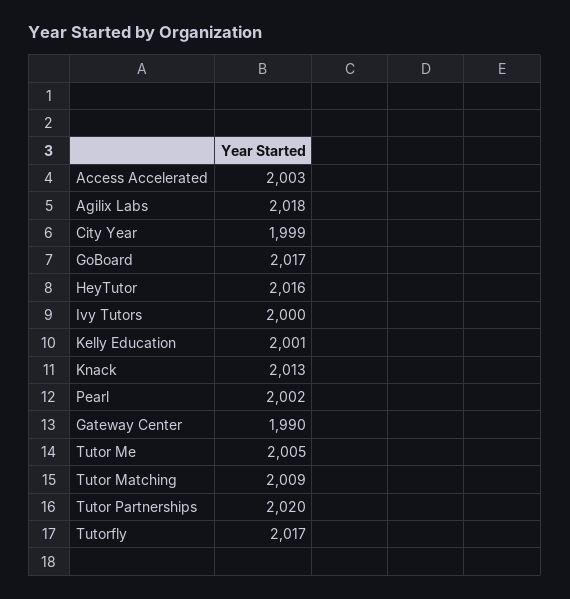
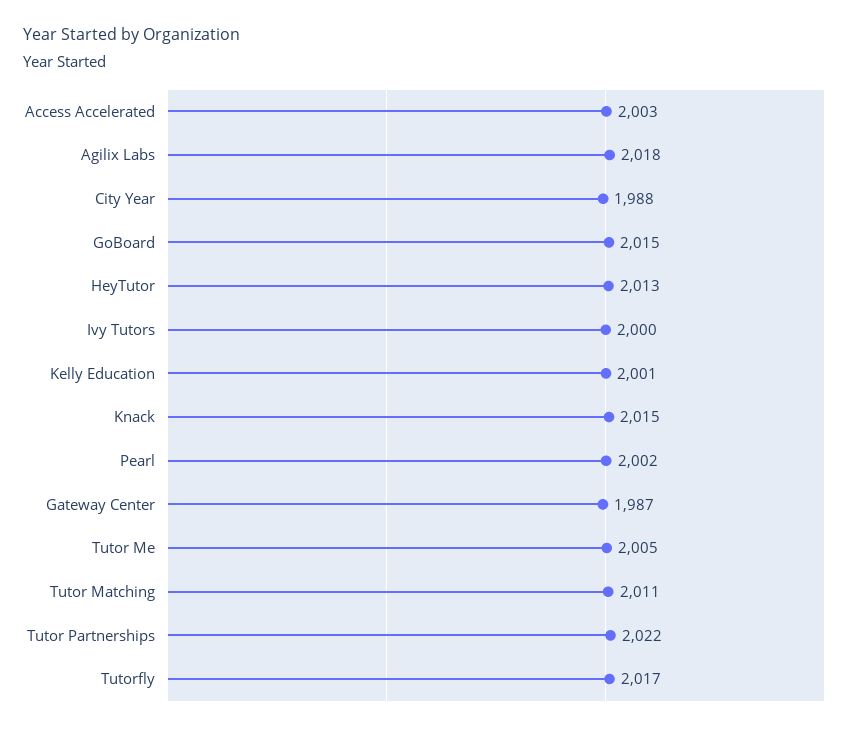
City Year: 1999 -> 1988
GoBoard: 2017 -> 2015
HeyTutor: 2016 -> 2013
Knack: 2013 -> 2015
Gateway Center: 1990 -> 1987
Tutor Matching: 2009 -> 2011
Tutor Partnerships: 2020 -> 2022

